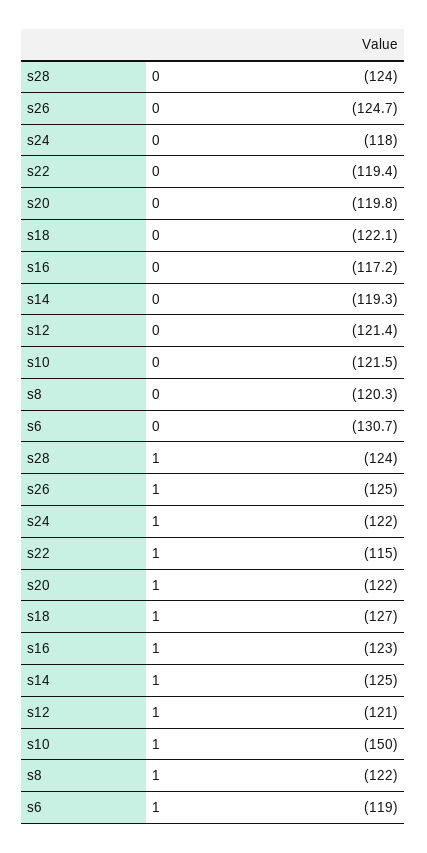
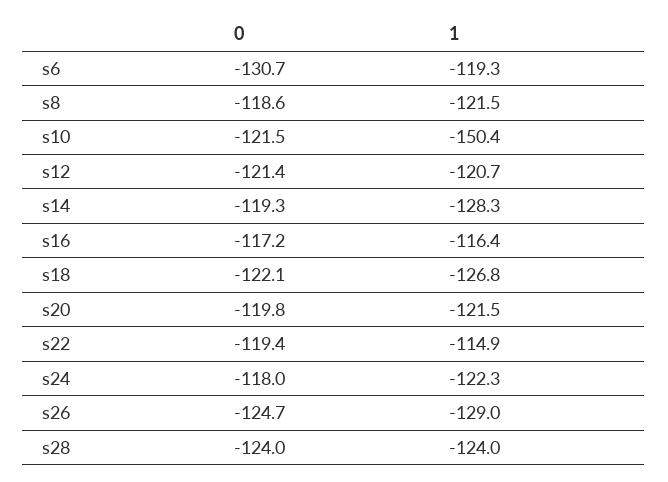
s8, 0: -120.3 -> -118.6
s26, 1: -125 -> -129
s16, 1: -123 -> -116.4
s14, 1: -125 -> -128.3

